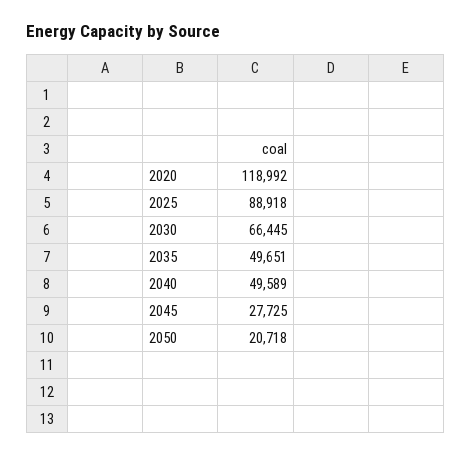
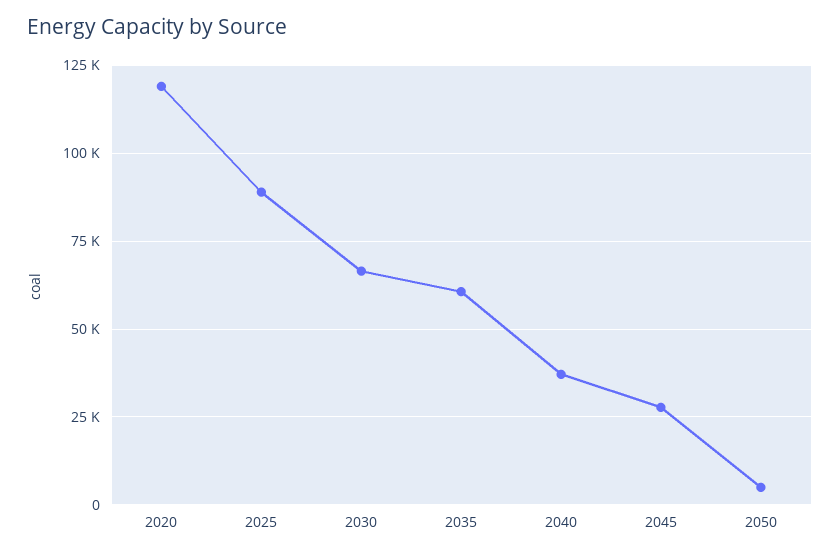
2035: 49651 -> 60000
2040: 49589 -> 37500
2050: 20718 -> 5000

